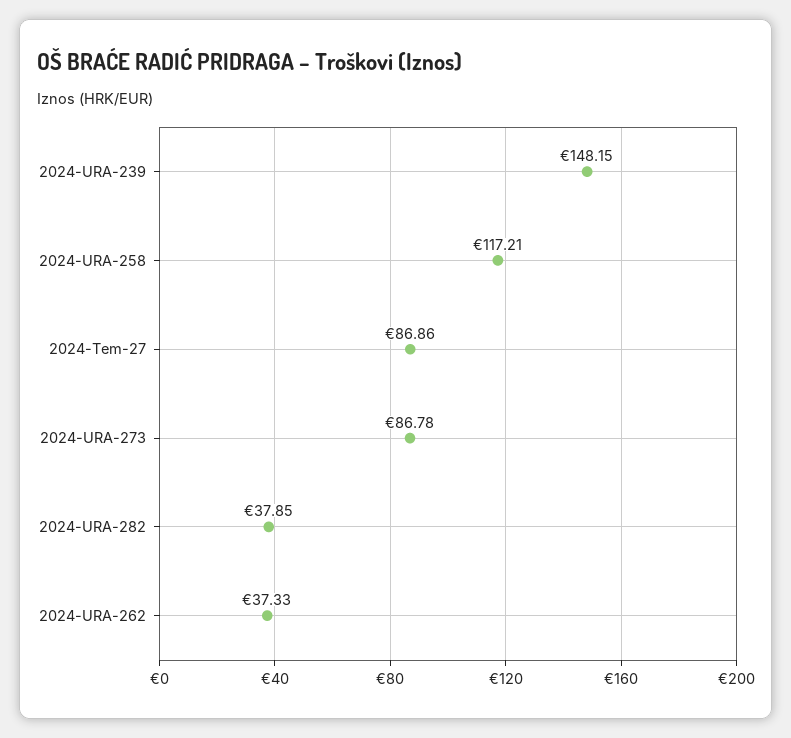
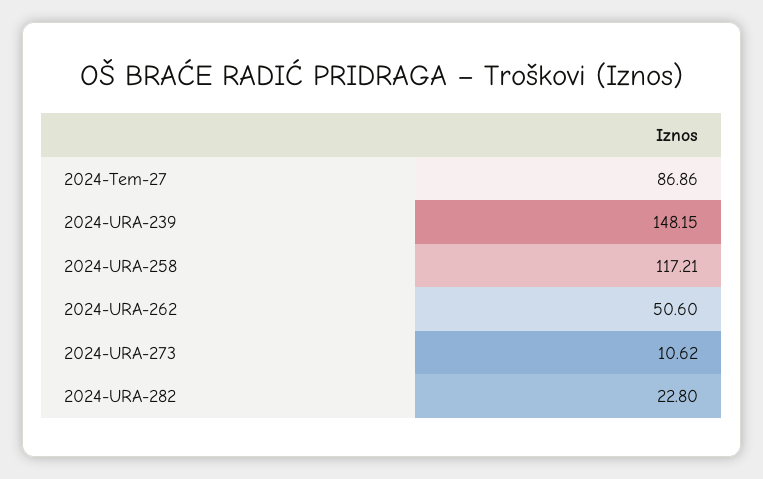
2024-URA-273: 86.78 -> 10.62
2024-URA-282: 37.85 -> 22.8
2024-URA-262: 37.33 -> 50.6

